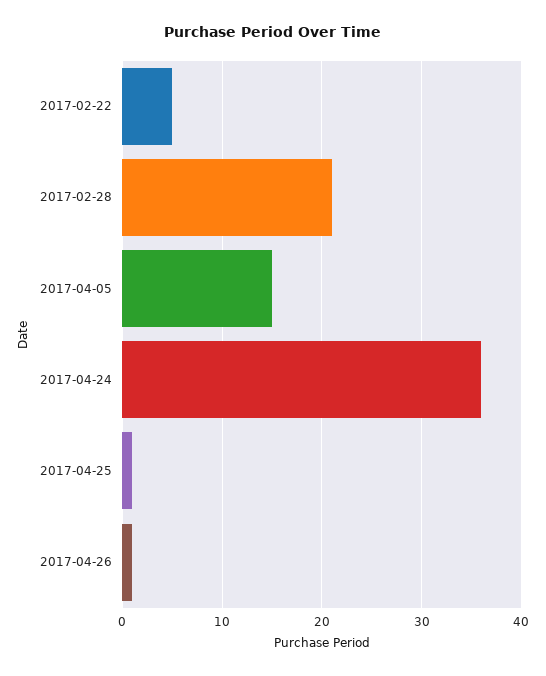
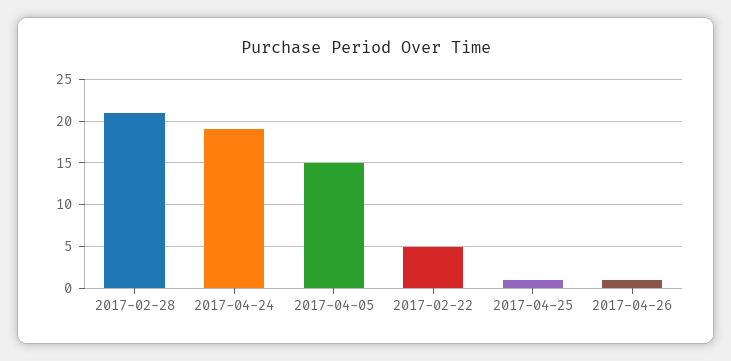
2017-04-24: 36 -> 19

